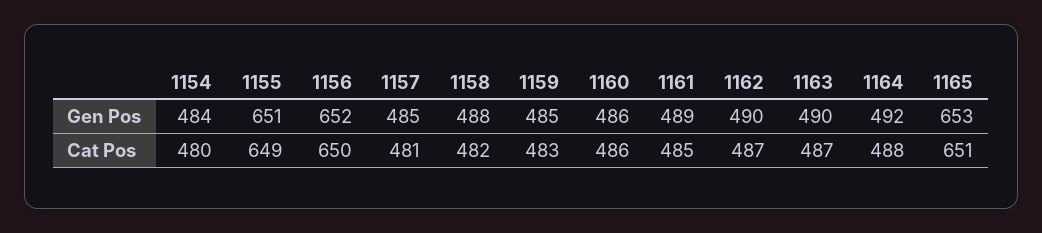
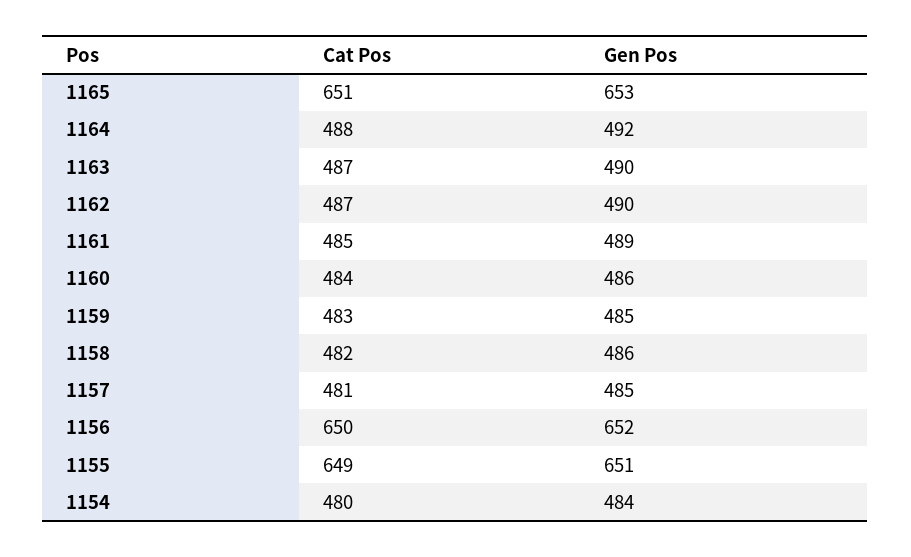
1158, Gen Pos: 488 -> 486
1160, Cat Pos: 486 -> 484

